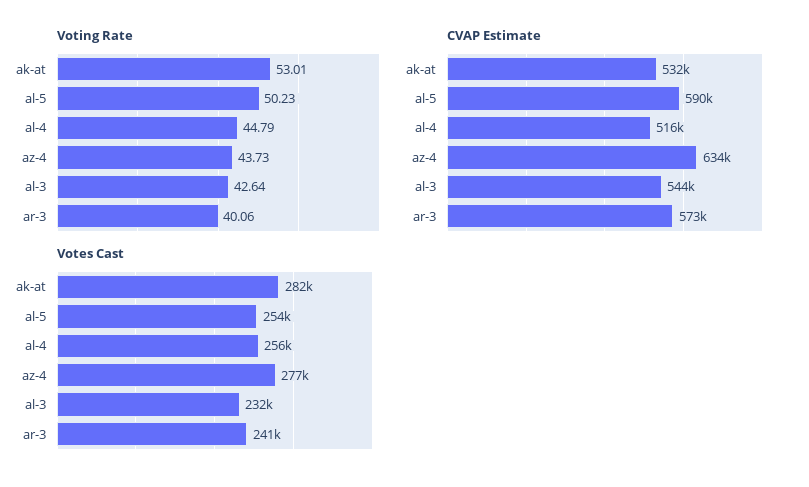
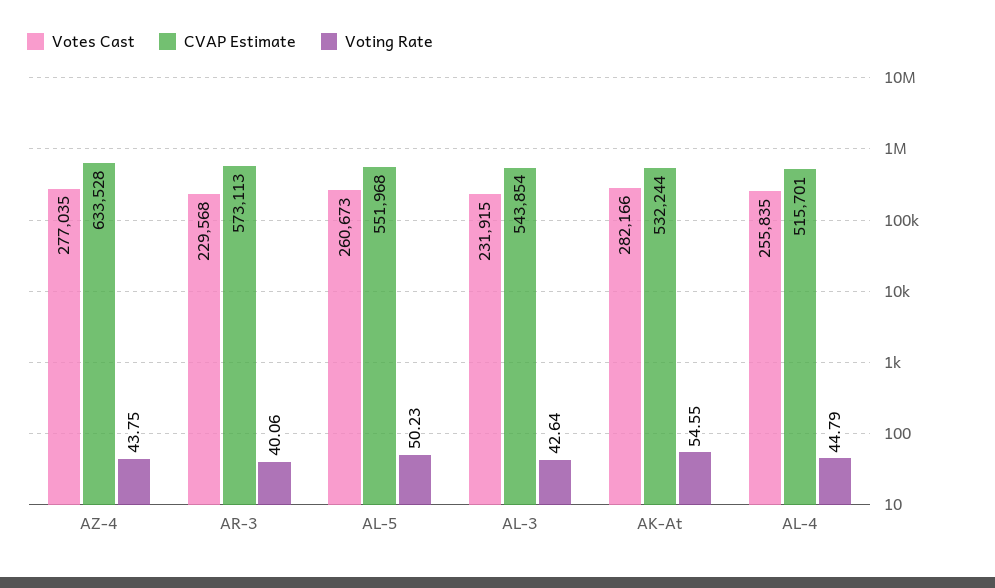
Voting Rate, ak-at: 53.01 -> 54.55
Voting Rate, az-4: 43.73 -> 43.75
CVAP Estimate, al-5: 590000 -> 551968
Votes Cast, al-5: 254000 -> 260673
Votes Cast, ar-3: 241000 -> 229568

